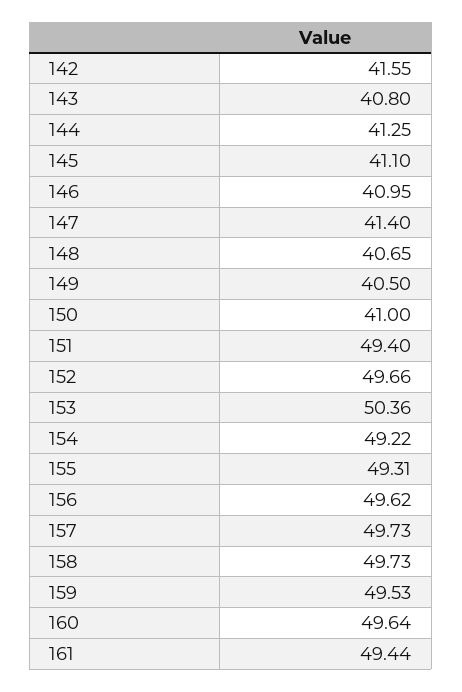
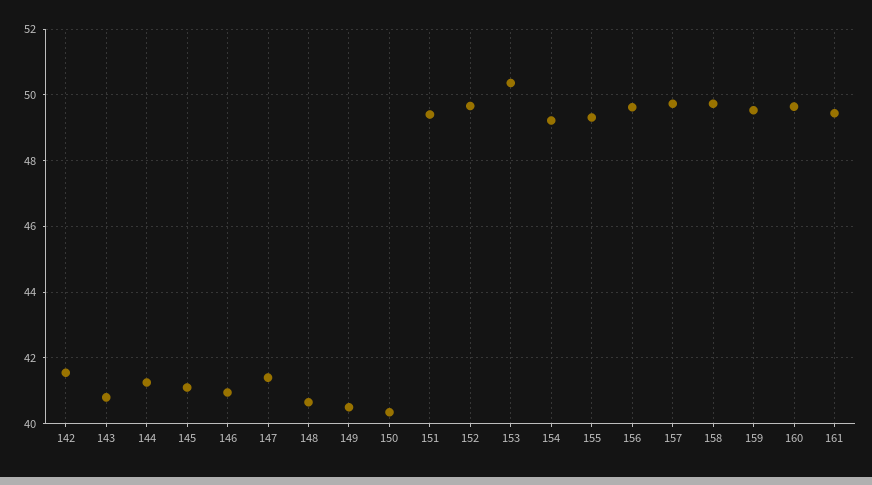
150: 41 -> 40.4

